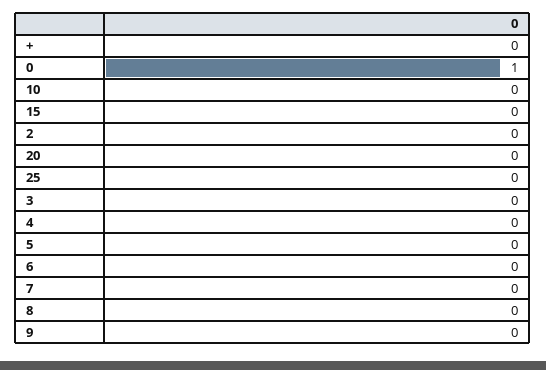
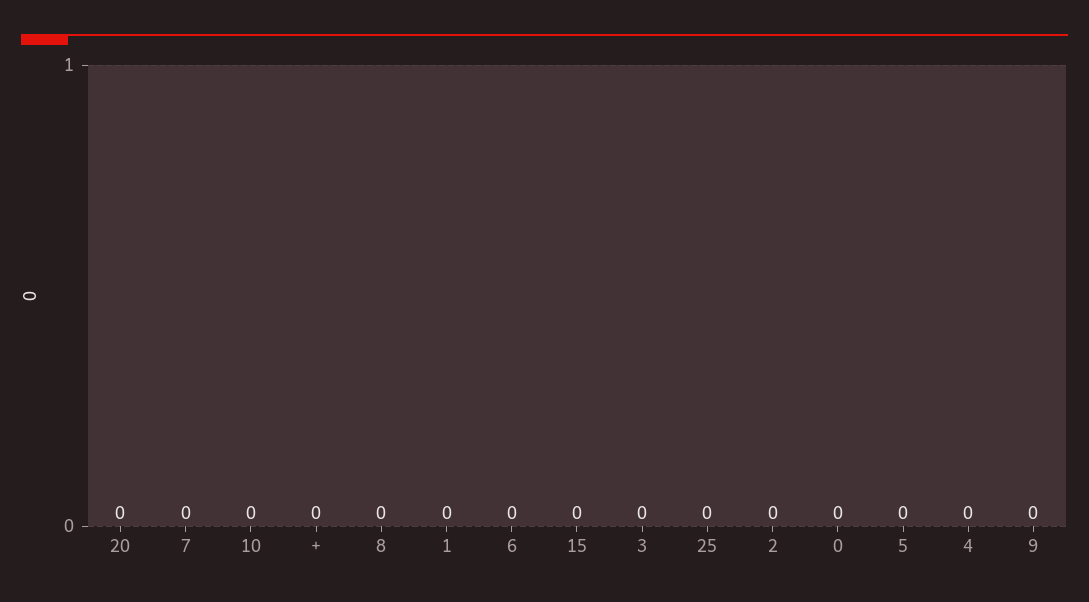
0: 1 -> 0
1: none -> 0

